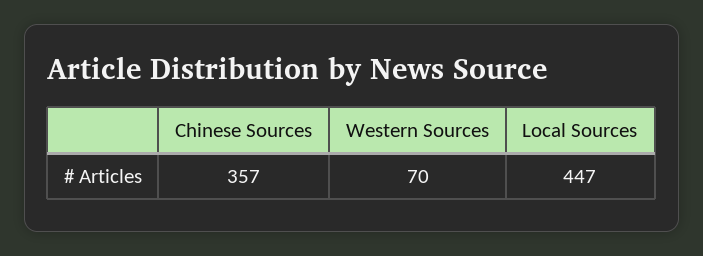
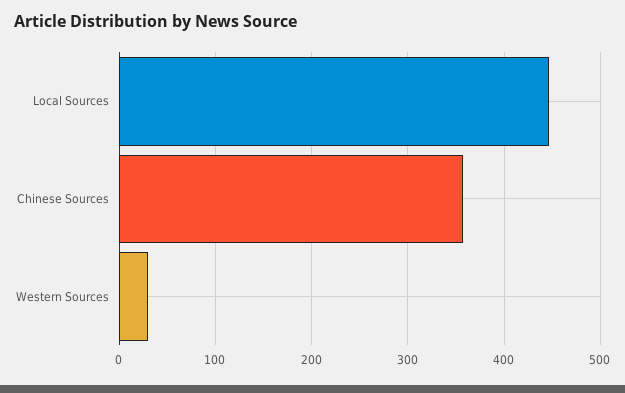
Western Sources: 70 -> 30

